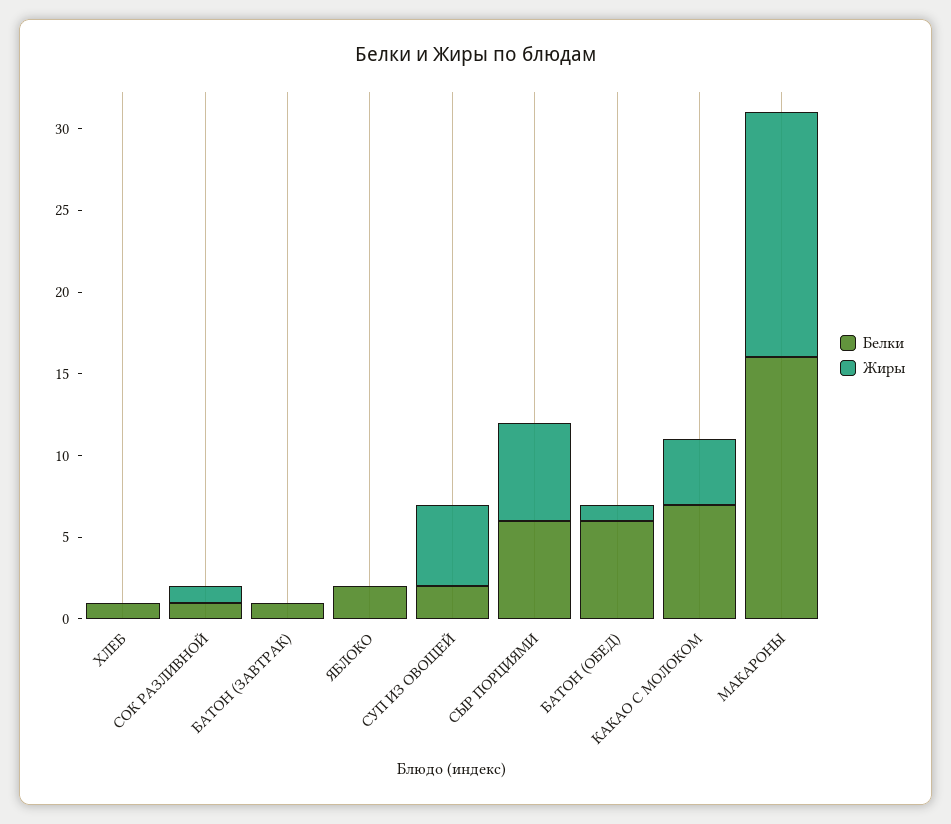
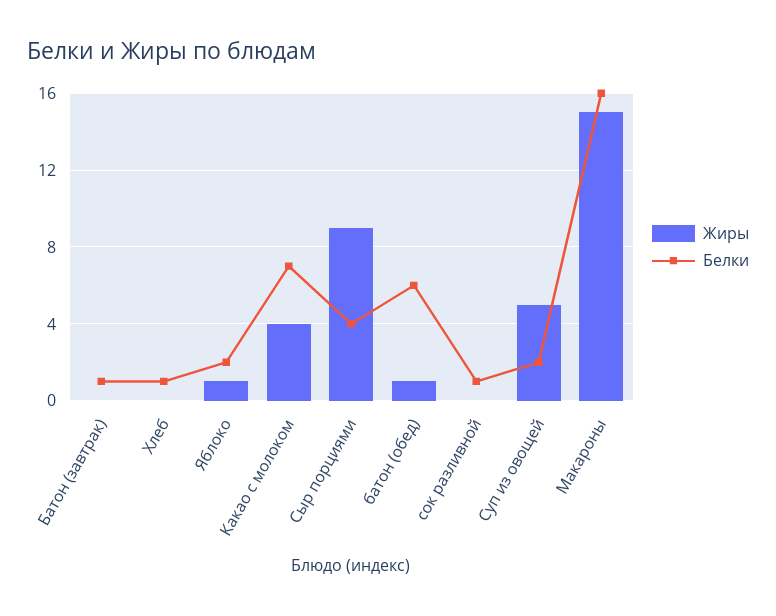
Жиры, СОК РАЗЛИВНОЙ: 1 -> 0
Жиры, ЯБЛОКО: 0 -> 1
Белки, СЫР ПОРЦИЯМИ: 6 -> 4
Жиры, СЫР ПОРЦИЯМИ: 6 -> 9

